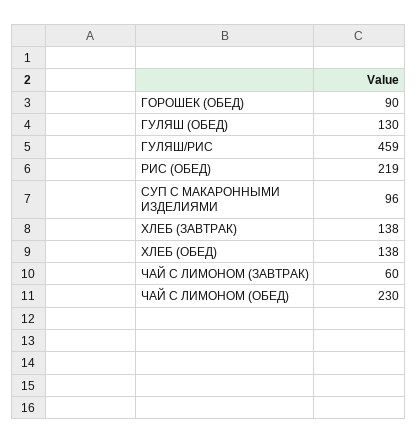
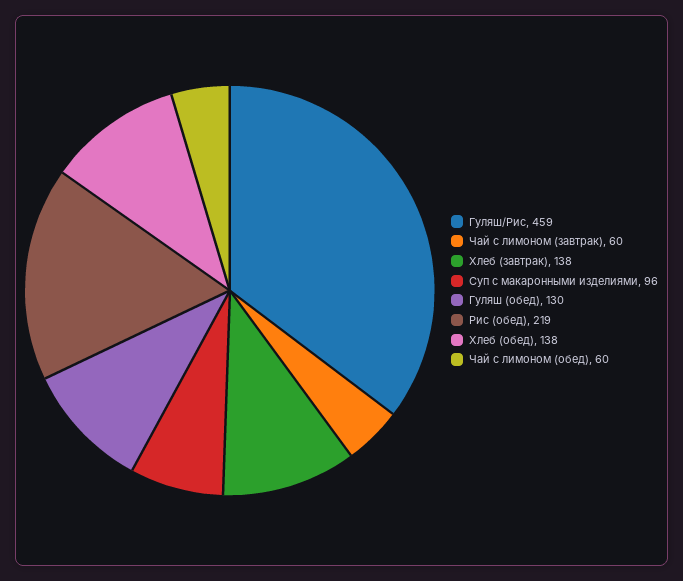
ГОРОШЕК (ОБЕД): 90 -> none
ЧАЙ С ЛИМОНОМ (ОБЕД): 230 -> 60

